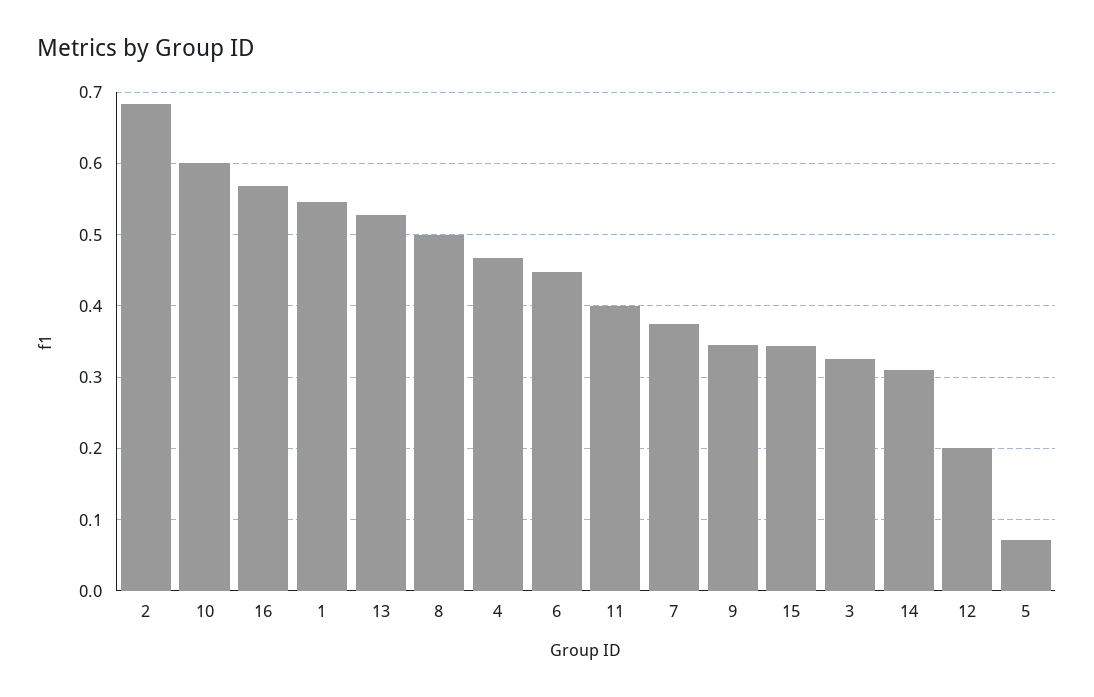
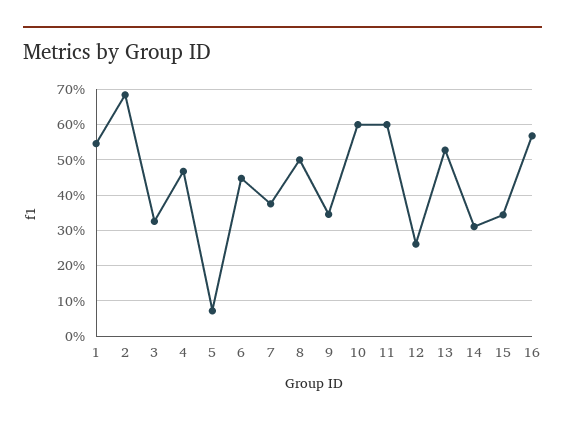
11: 0.4 -> 0.6
12: 0.2 -> 0.26

